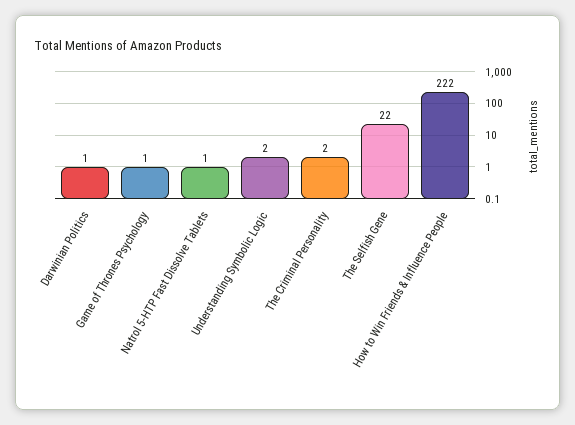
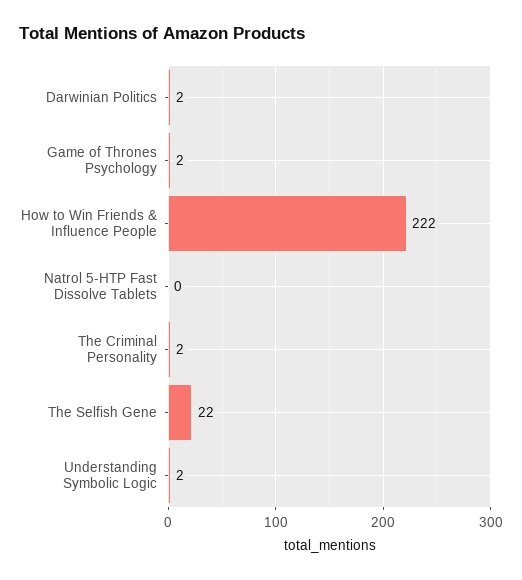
Darwinian Politics: 1 -> 2
Game of Thrones Psychology: 1 -> 2
Natrol 5-HTP Fast Dissolve Tablets: 1 -> 0

